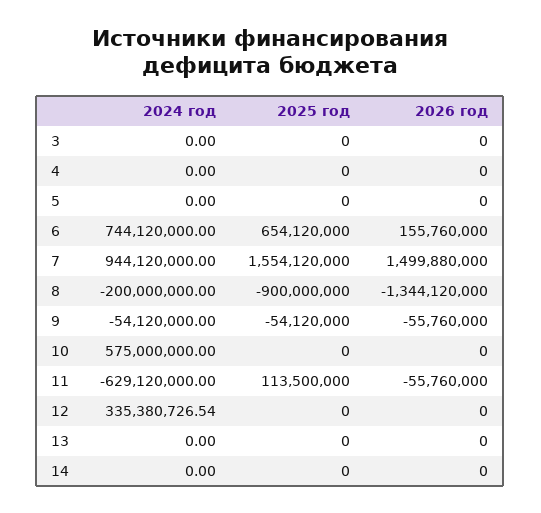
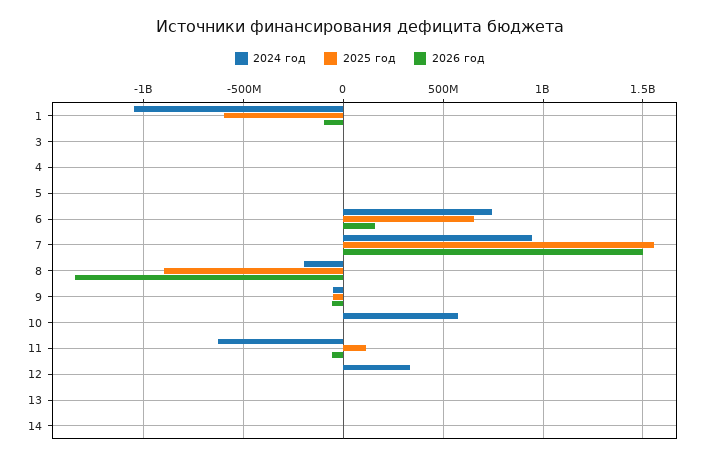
2024 год, 1: none -> -1050000000
2025 год, 1: none -> -600000000
2026 год, 1: none -> -100000000

